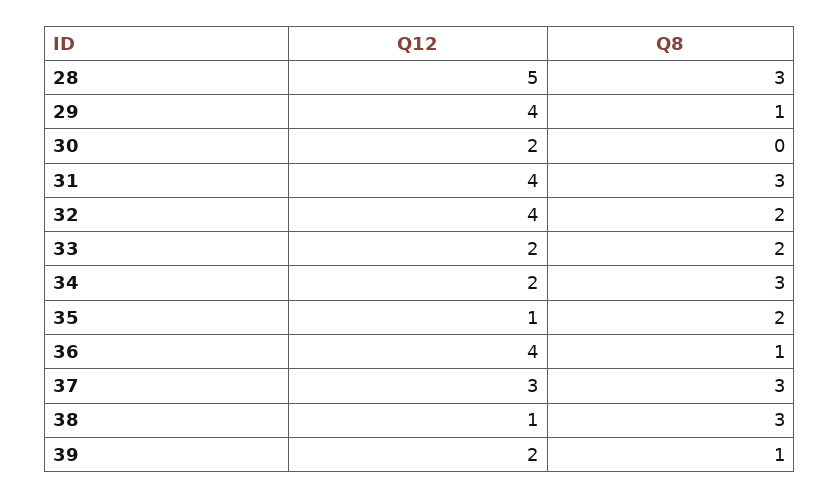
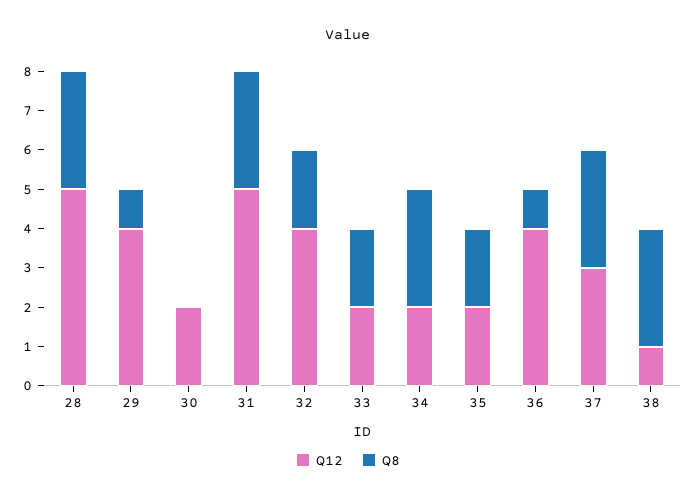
Q12, 31: 4 -> 5
Q12, 35: 1 -> 2
Q12, 39: 2 -> none
Q8, 39: 1 -> none

